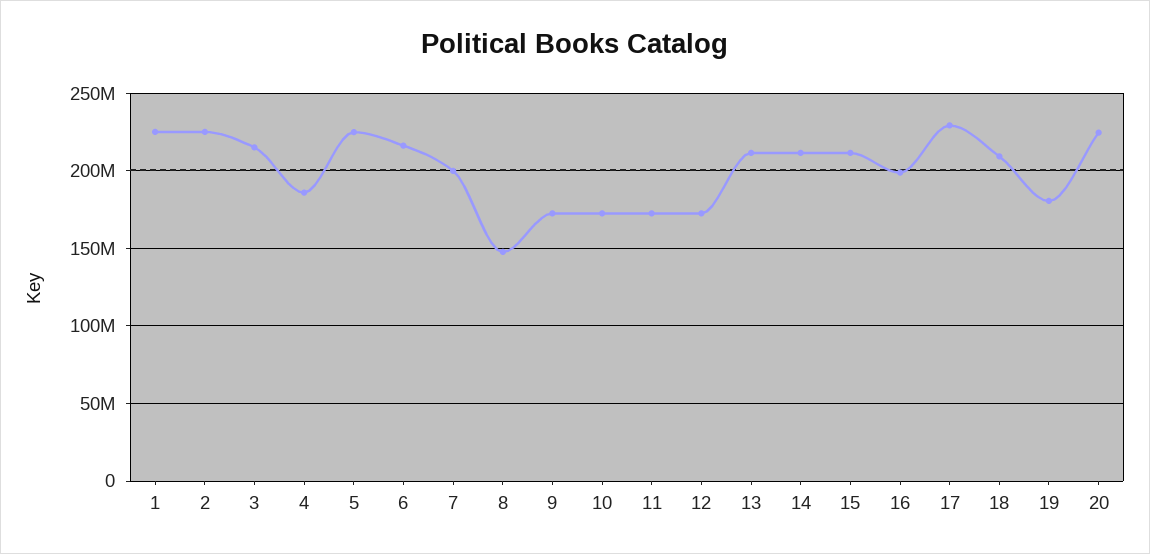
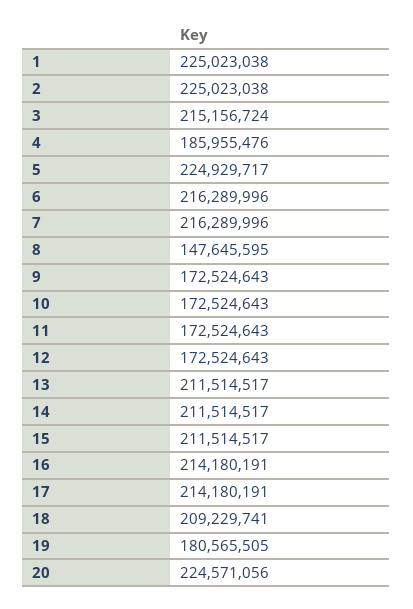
7: 200000000 -> 216289996
16: 200000000 -> 214180191
17: 230000000 -> 214180191

